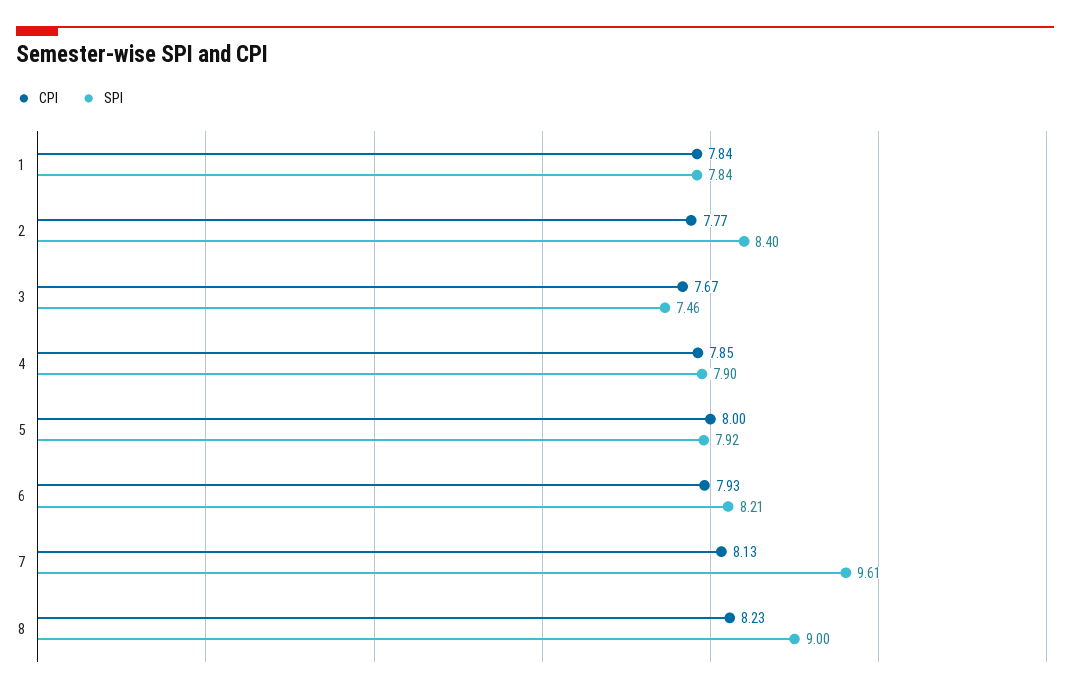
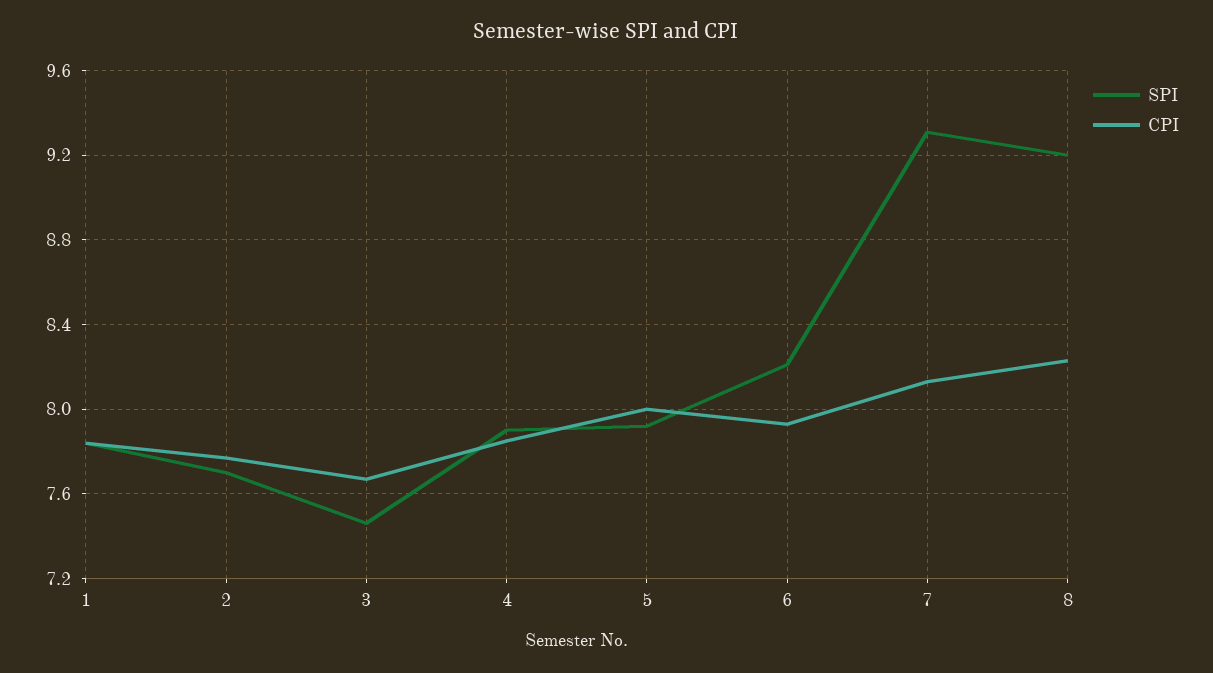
SPI, 2: 8.4 -> 7.7
SPI, 7: 9.61 -> 9.3
SPI, 8: 9 -> 9.2

